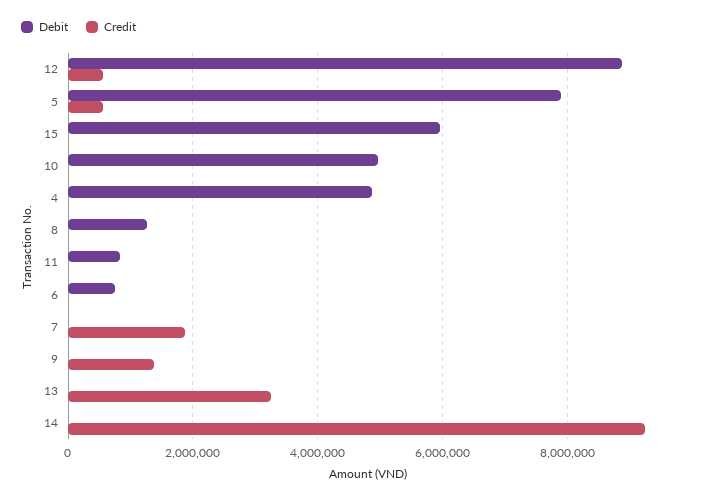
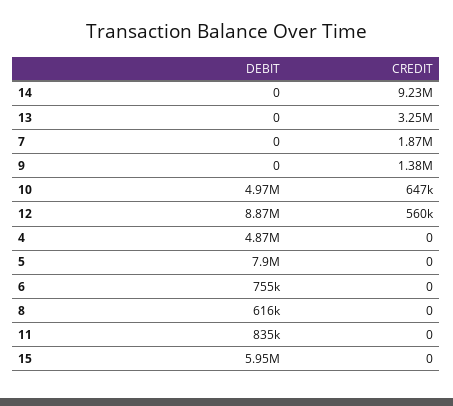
Credit, 5: 600000 -> 0
Credit, 10: 0 -> 647000
Debit, 8: 1200000 -> 616000

